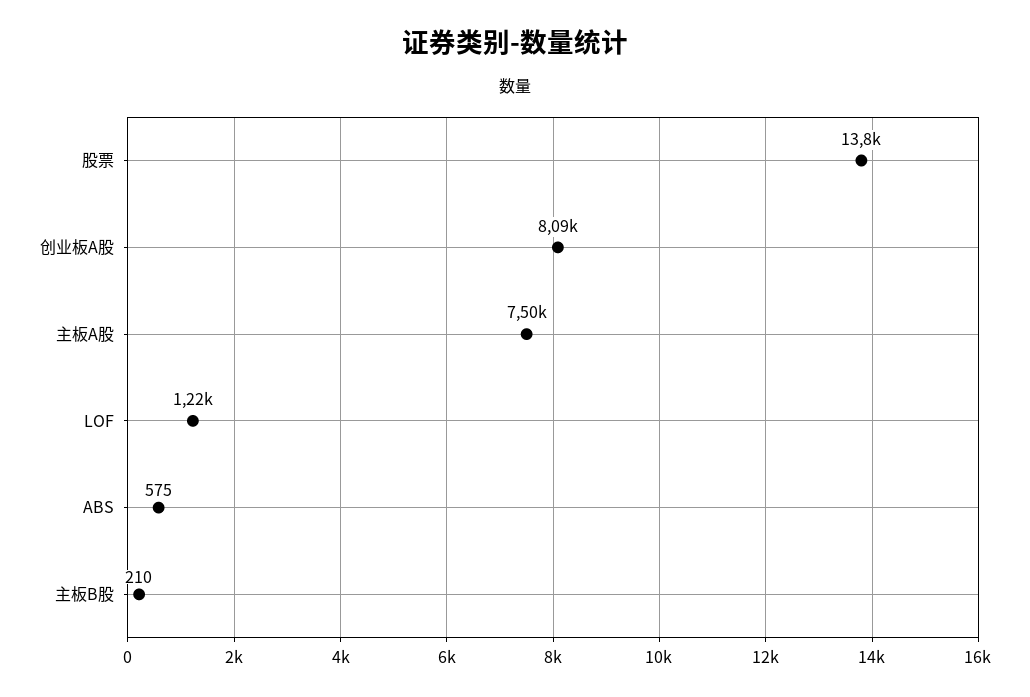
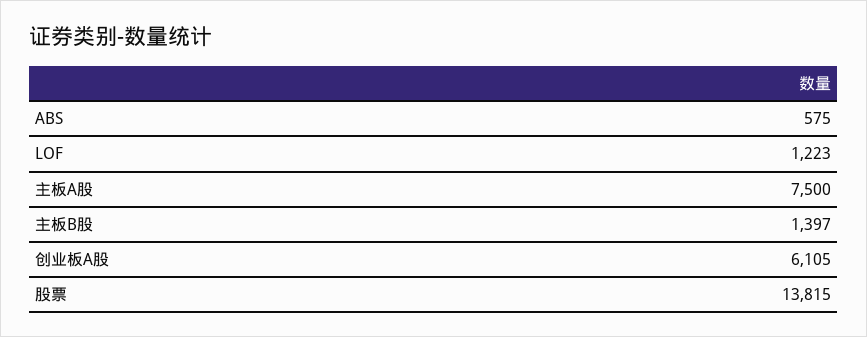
创业板A股: 8090 -> 6105
主板B股: 210 -> 1397

